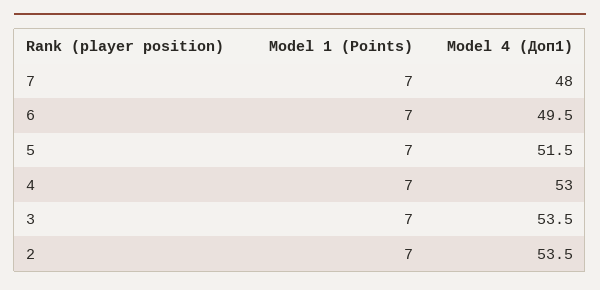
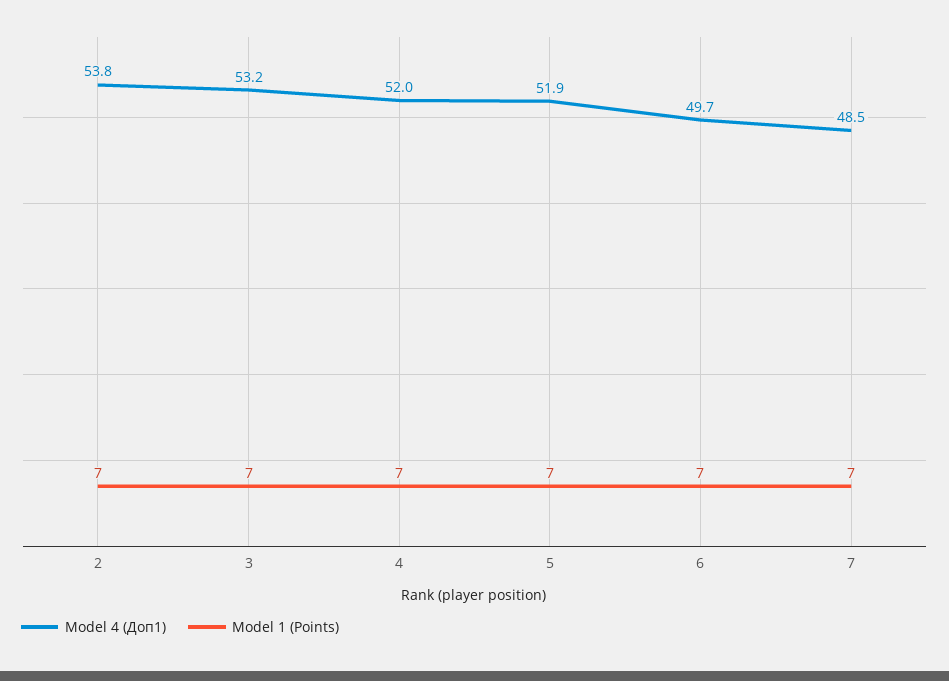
Model 4 (Доп1), 7: 48 -> 48.5
Model 4 (Доп1), 6: 49.5 -> 49.7
Model 4 (Доп1), 5: 51.5 -> 51.9
Model 4 (Доп1), 4: 53 -> 52
Model 4 (Доп1), 3: 53.5 -> 53.2
Model 4 (Доп1), 2: 53.5 -> 53.8

